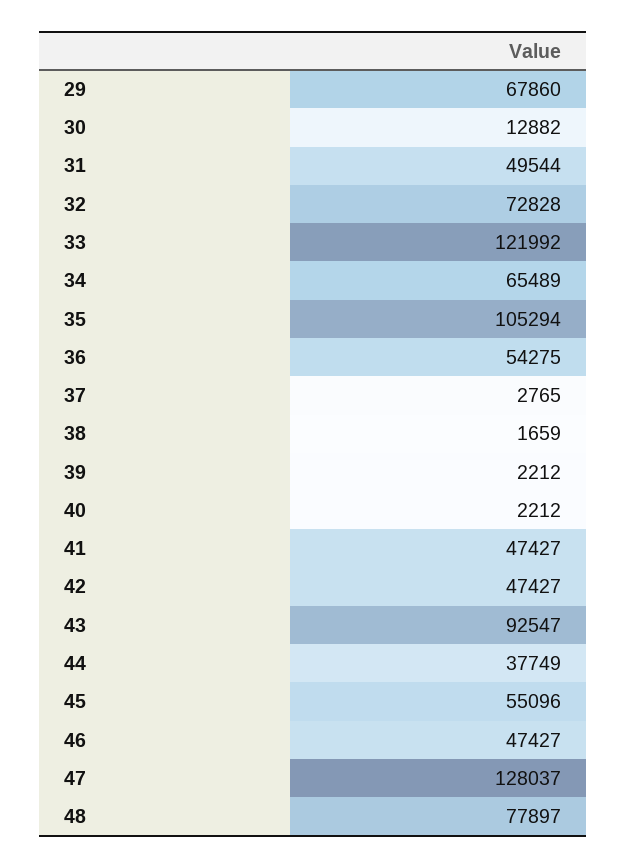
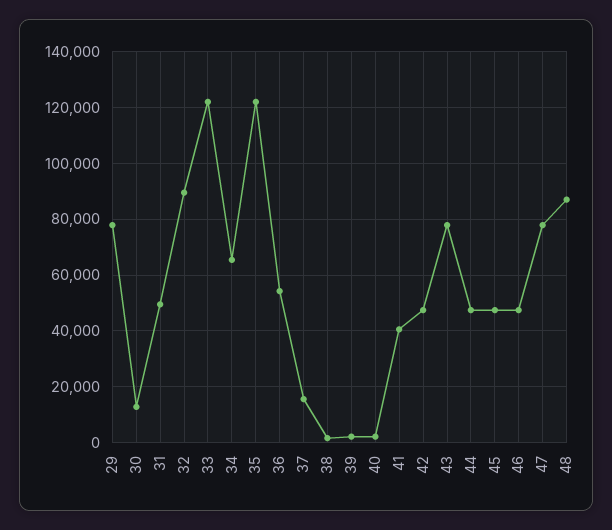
29: 67860 -> 77500
32: 72828 -> 90000
35: 105294 -> 122500
37: 2765 -> 15000
41: 47427 -> 40000
43: 92547 -> 77500
44: 37749 -> 47500
45: 55096 -> 47500
47: 128037 -> 77500
48: 77897 -> 87500

